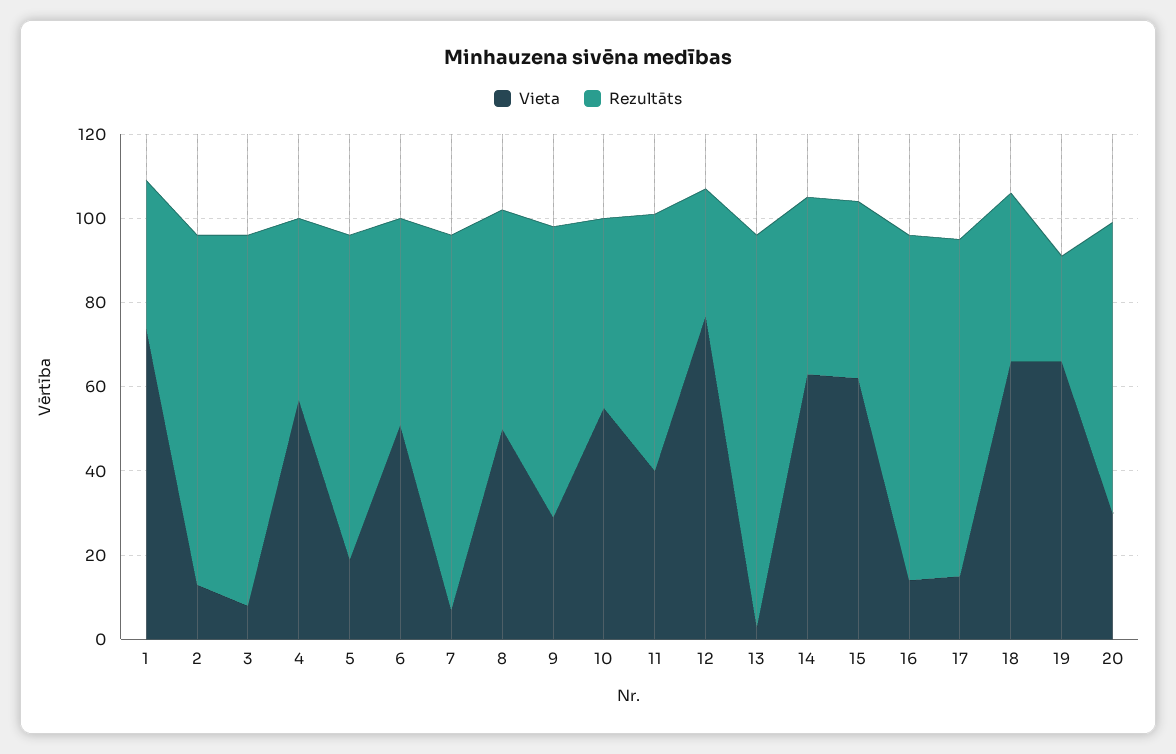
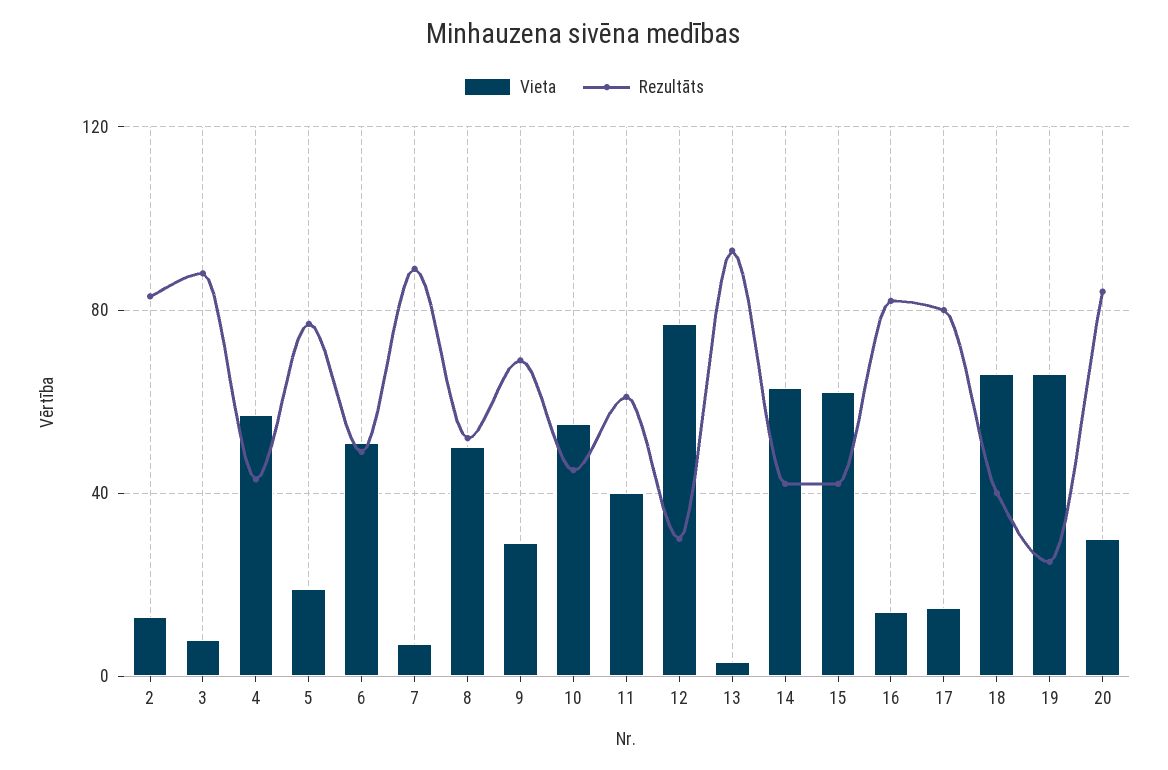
Vieta, 1: 75 -> none
Rezultāts, 1: 35 -> none
Rezultāts, 20: 70 -> 85

